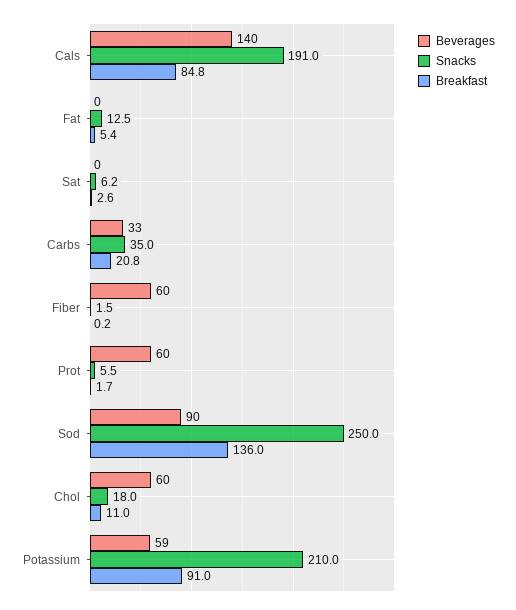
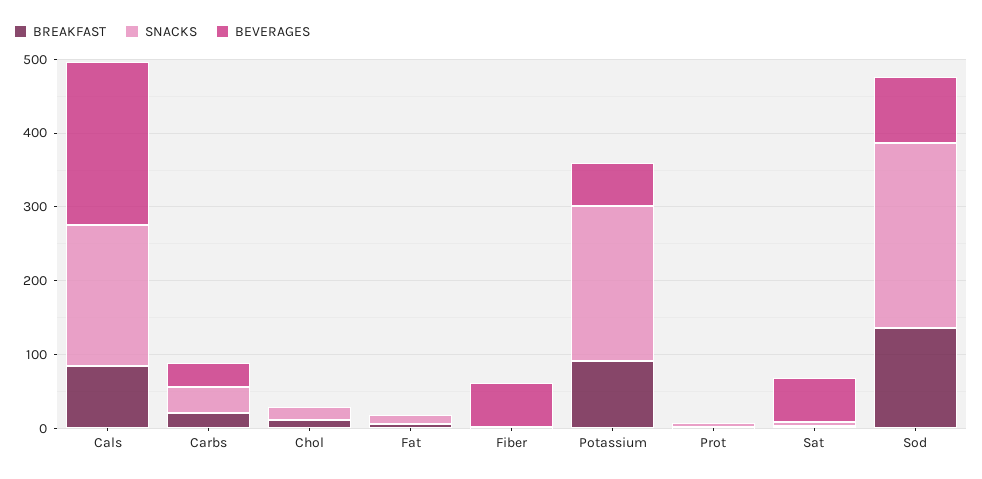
Beverages, Cals: 140 -> 220
Beverages, Sat: 0 -> 60
Beverages, Prot: 60 -> 0
Beverages, Chol: 60 -> 0

